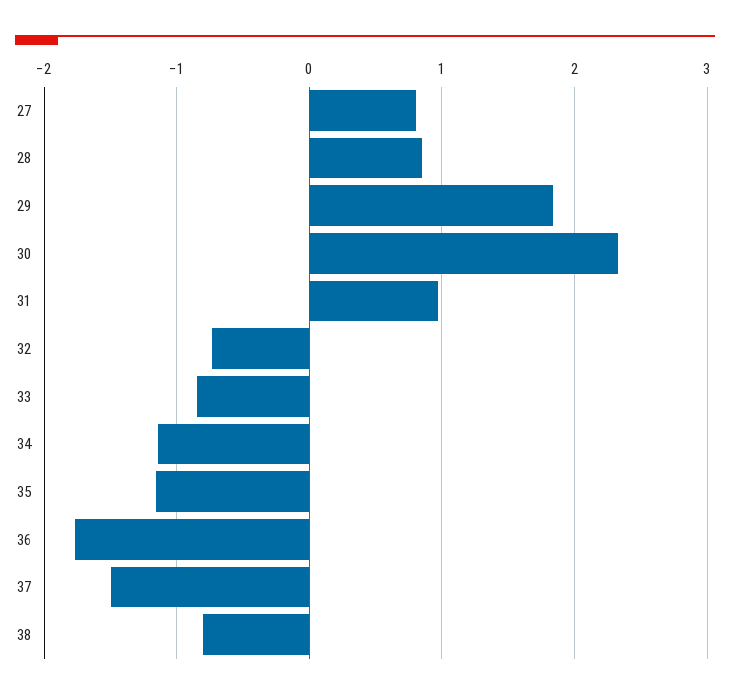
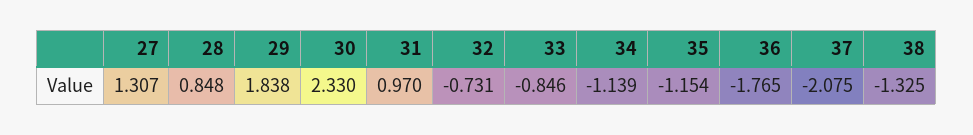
27: 0.8 -> 1.307
37: -1.5 -> -2.075
38: -0.8 -> -1.325

